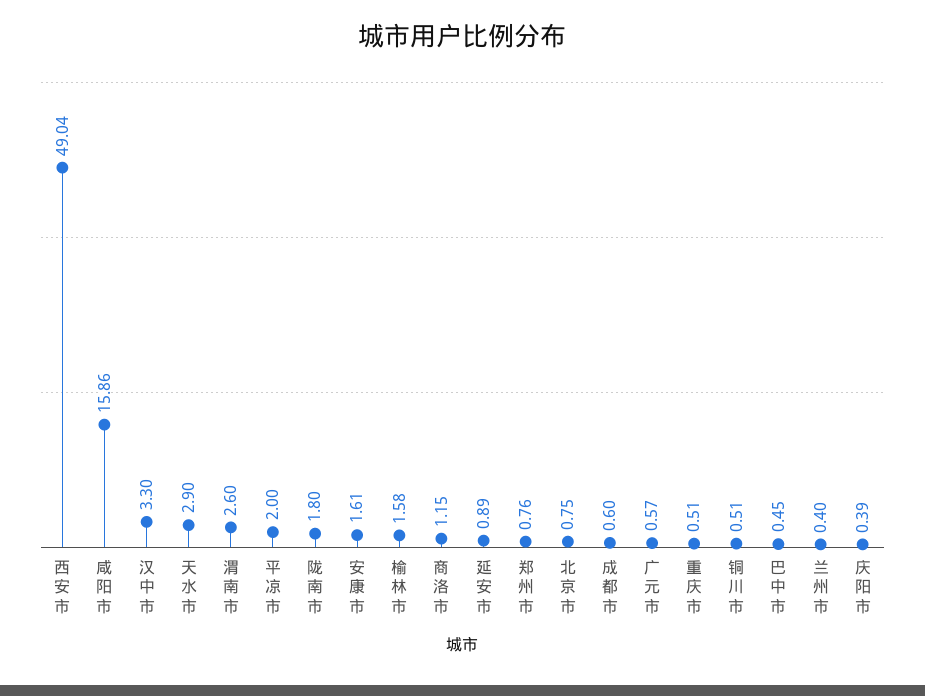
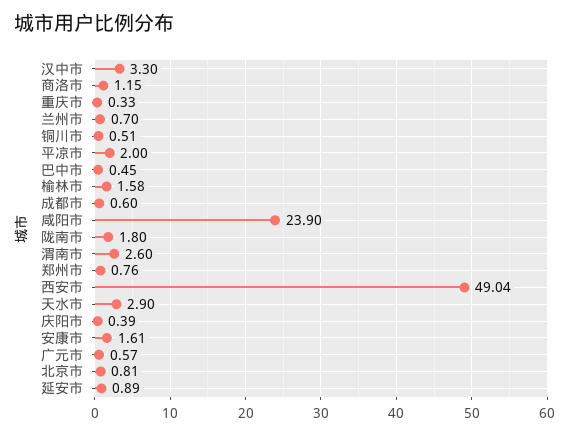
咸阳市: 15.86 -> 23.9
北京市: 0.75 -> 0.81
重庆市: 0.51 -> 0.33
兰州市: 0.4 -> 0.7

